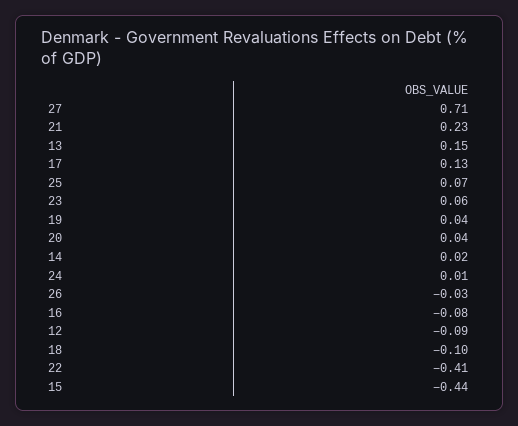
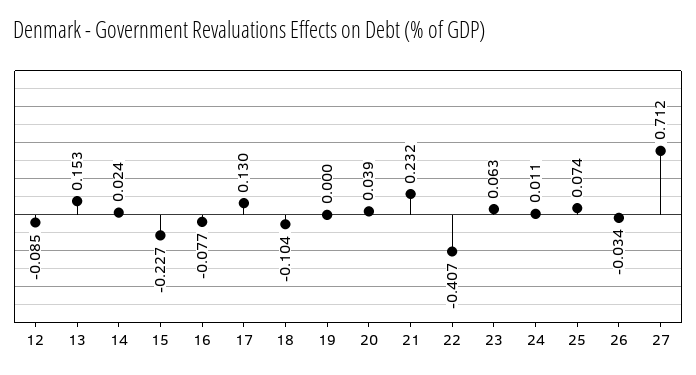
19: 0.04 -> 0
15: -0.44 -> -0.227

